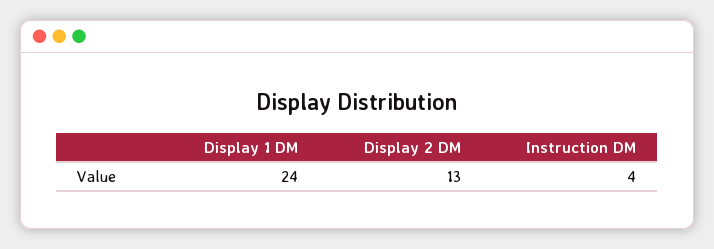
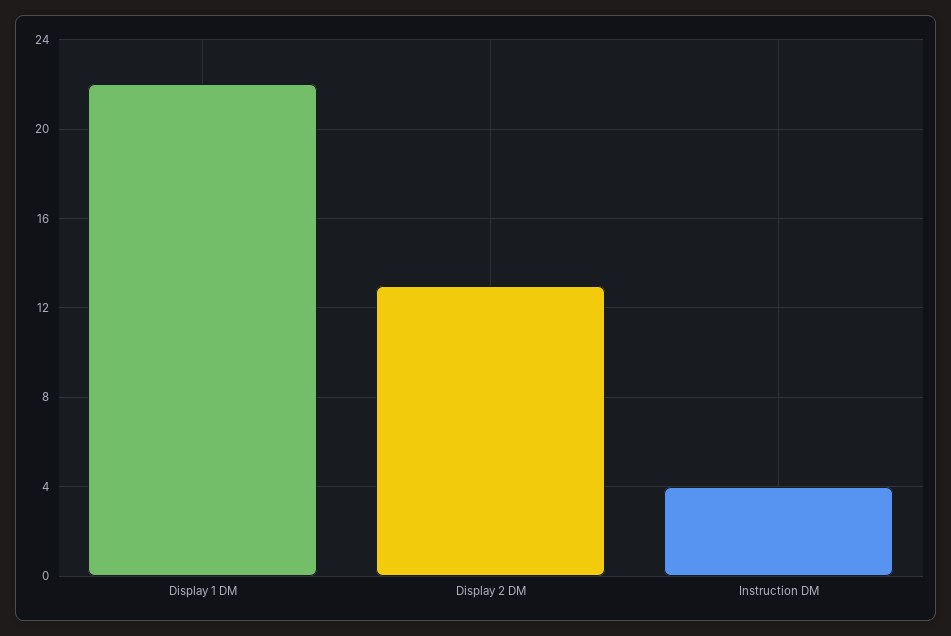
Display 1 DM: 24 -> 22

